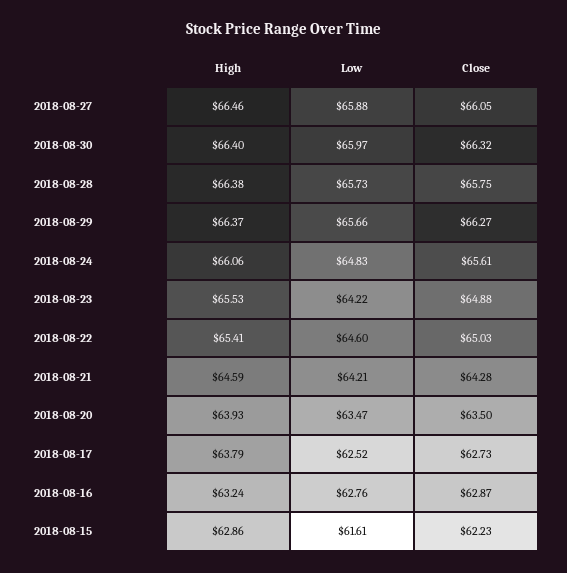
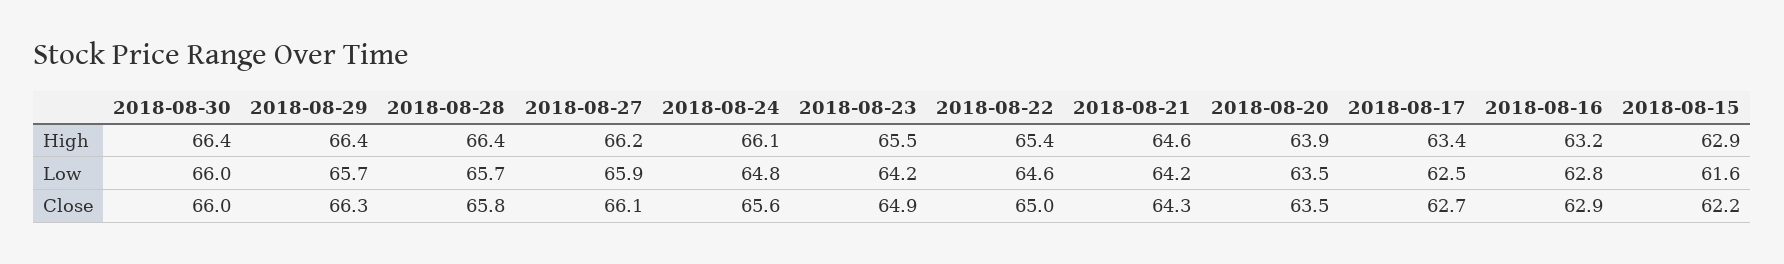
High, 2018-08-27: 66.46 -> 66.2
Close, 2018-08-30: 66.32 -> 66
High, 2018-08-17: 63.79 -> 63.4

